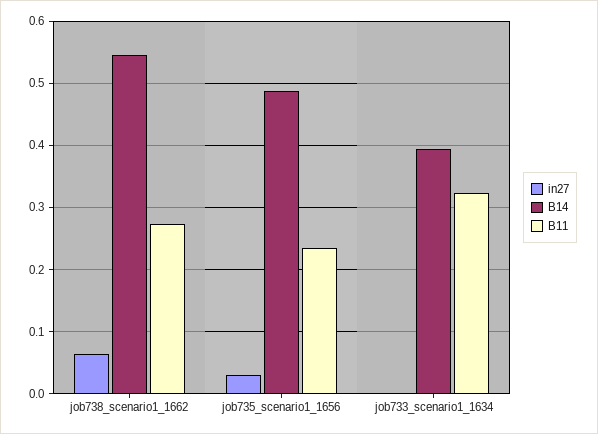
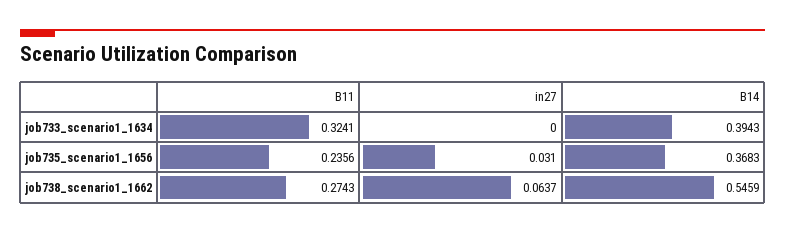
B14, job735_scenario1_1656: 0.49 -> 0.3683

